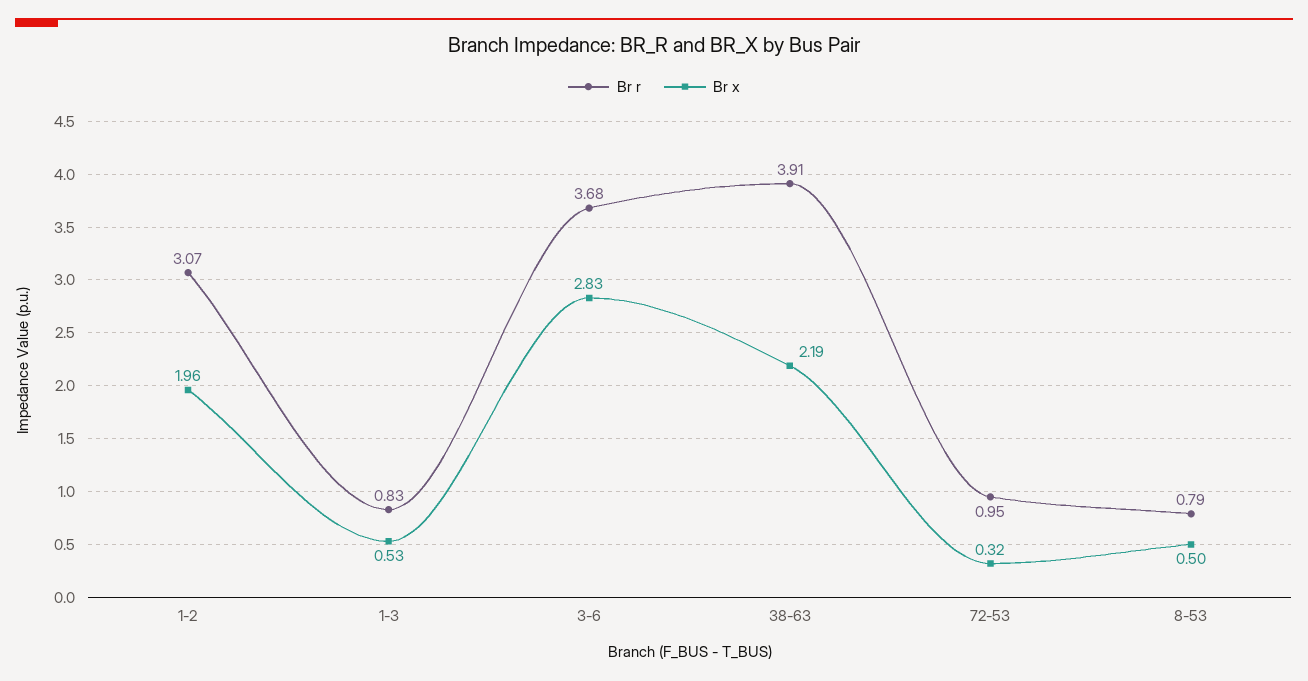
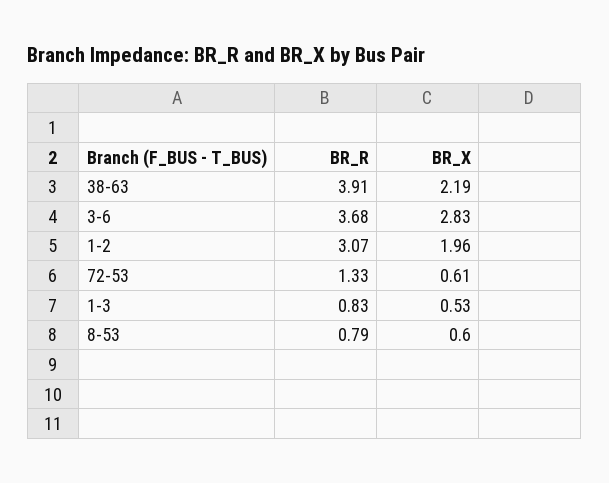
Br r, 72-53: 0.95 -> 1.33
Br x, 72-53: 0.32 -> 0.61
Br x, 8-53: 0.5 -> 0.6

